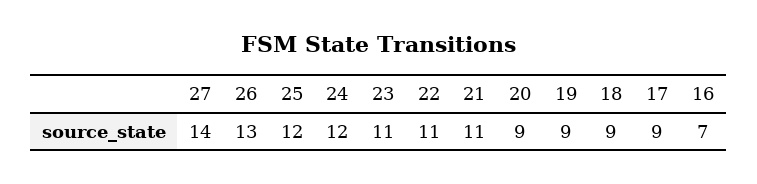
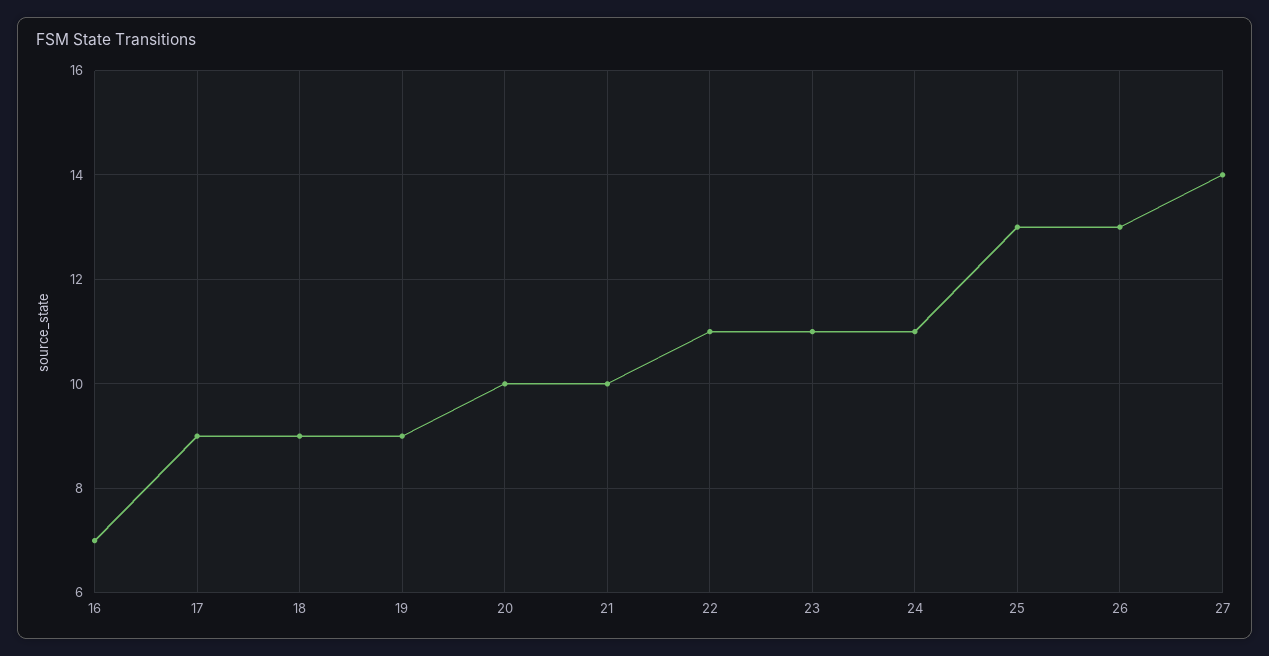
25: 12 -> 13
24: 12 -> 11
21: 11 -> 10
20: 9 -> 10

